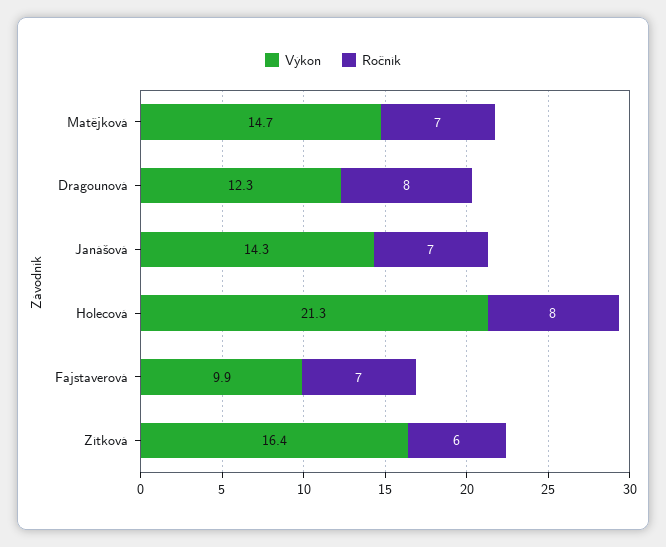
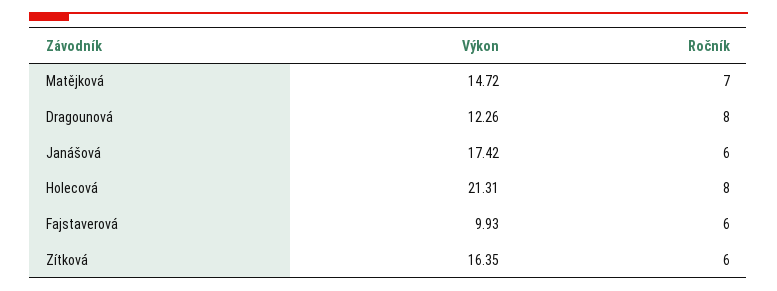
Výkon, Janášová: 14.3 -> 17.42
Ročník, Janášová: 7 -> 6
Ročník, Fajstaverová: 7 -> 6

